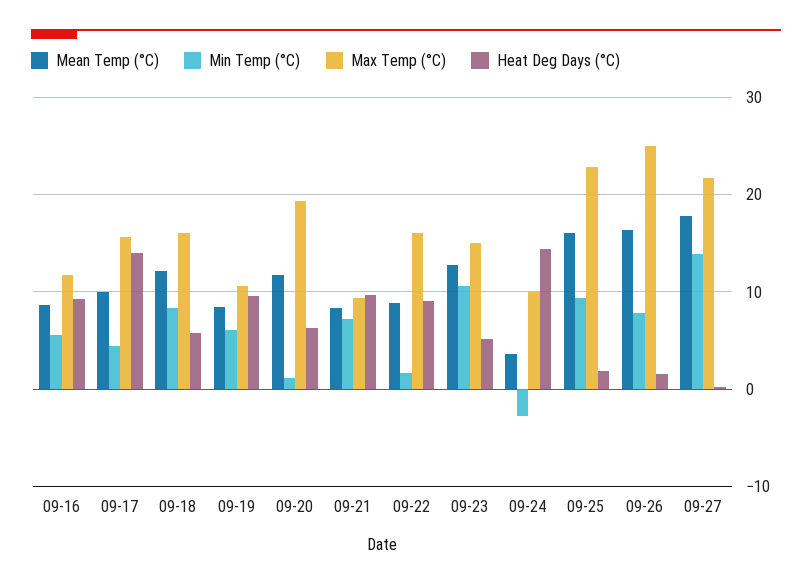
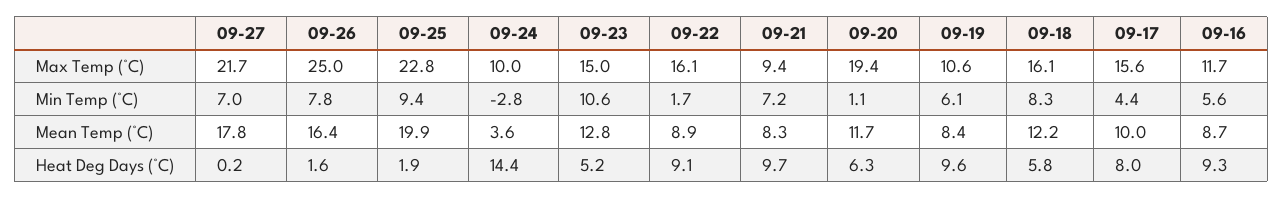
Heat Deg Days (°C), 09-17: 14 -> 8
Mean Temp (°C), 09-25: 16 -> 19.9
Min Temp (°C), 09-27: 14 -> 7

